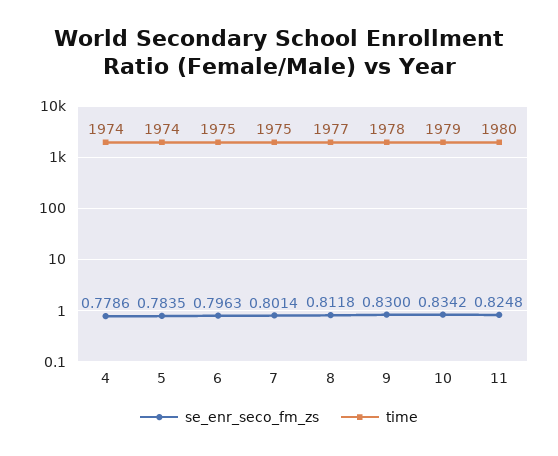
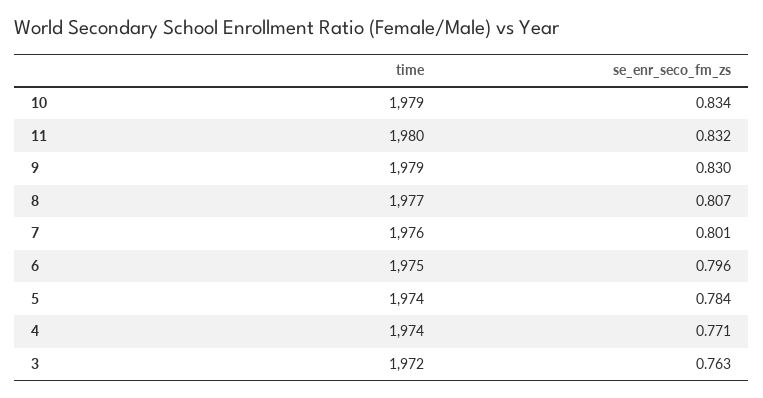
se_enr_seco_fm_zs, 4: 0.7786 -> 0.771
time, 7: 1975 -> 1976
se_enr_seco_fm_zs, 8: 0.8118 -> 0.807
time, 9: 1978 -> 1979
se_enr_seco_fm_zs, 11: 0.8248 -> 0.832
time, 3: none -> 1972
se_enr_seco_fm_zs, 3: none -> 0.763

